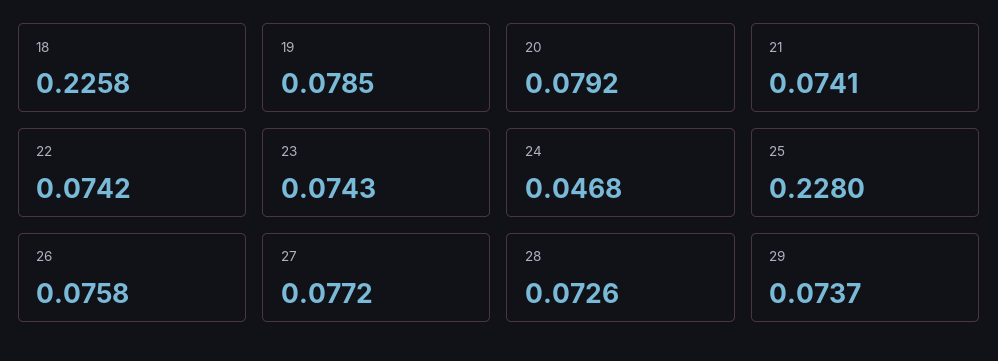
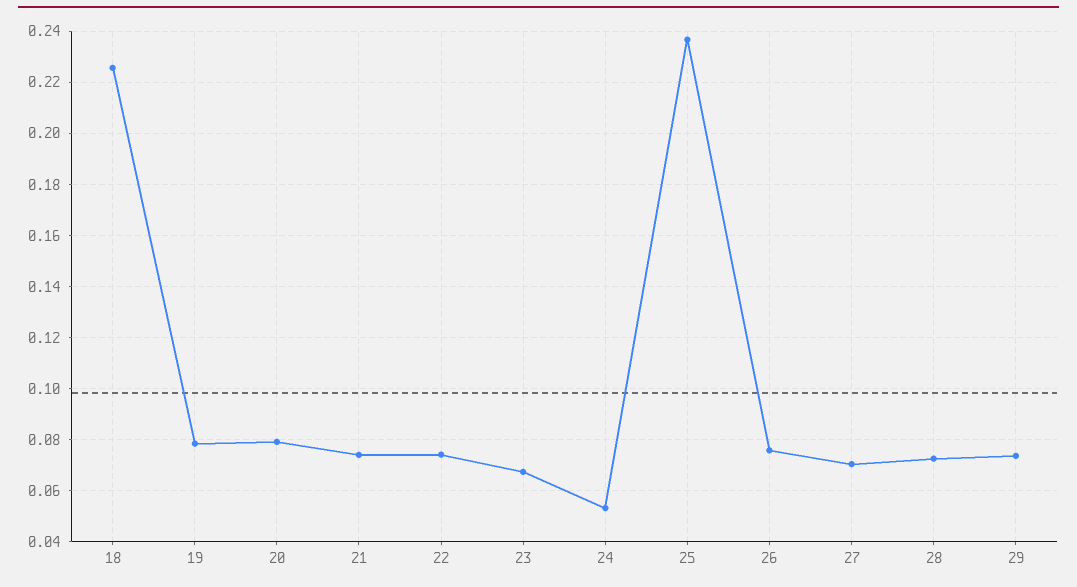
23: 0.0743 -> 0.0675
24: 0.0468 -> 0.0525
25: 0.228 -> 0.2375
27: 0.0772 -> 0.07

